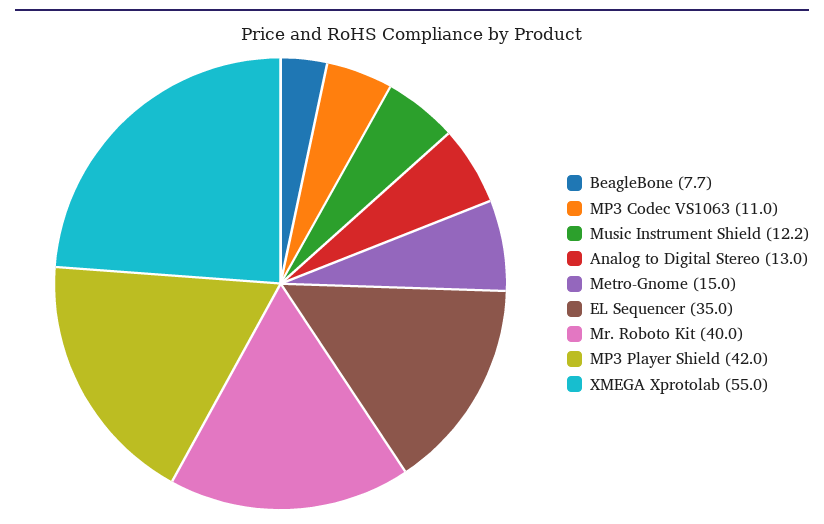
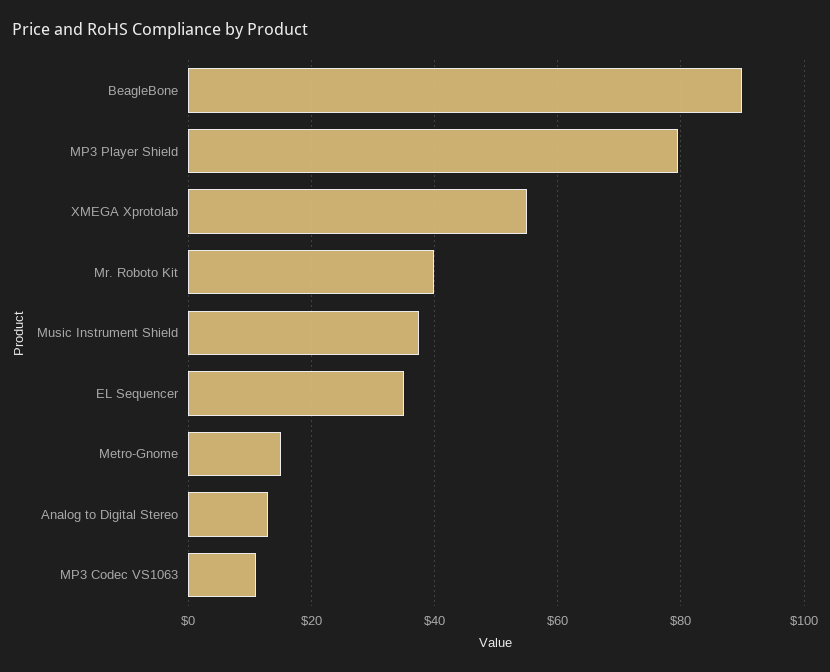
BeagleBone: 7.7 -> 90
Music Instrument Shield: 12.2 -> 38
MP3 Player Shield: 42 -> 80

